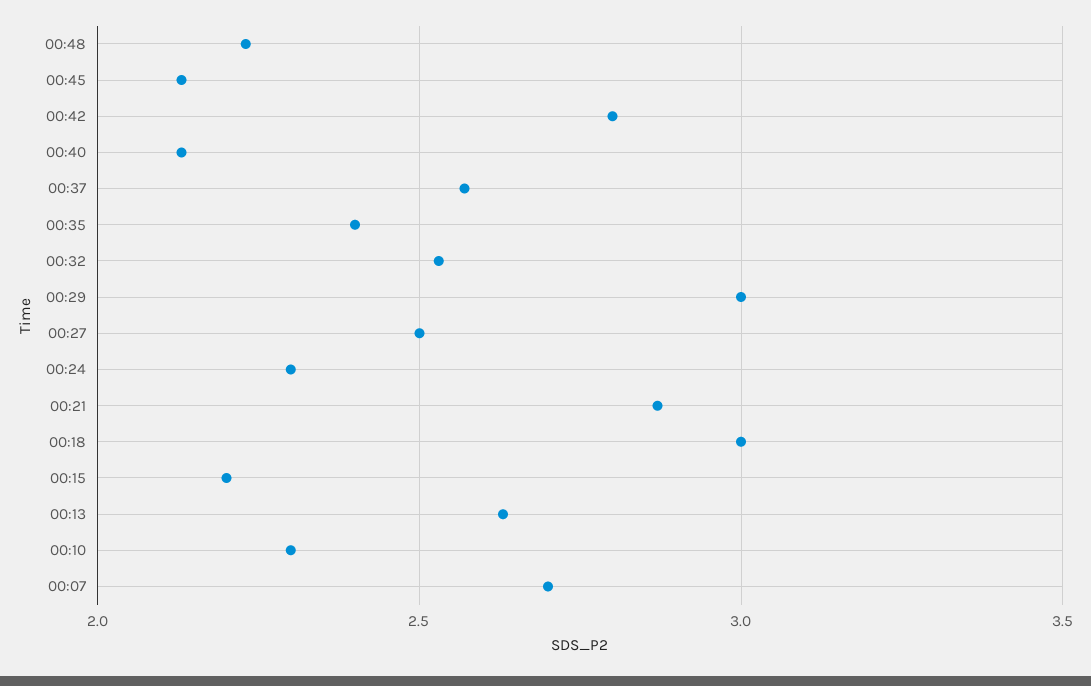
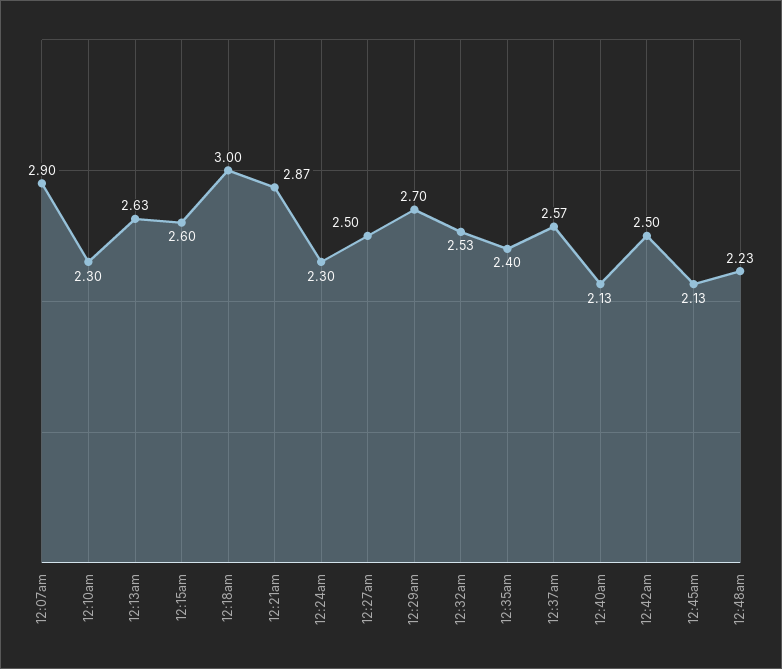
00:42: 2.8 -> 2.5
00:29: 3 -> 2.7
00:15: 2.2 -> 2.6
00:07: 2.7 -> 2.9

